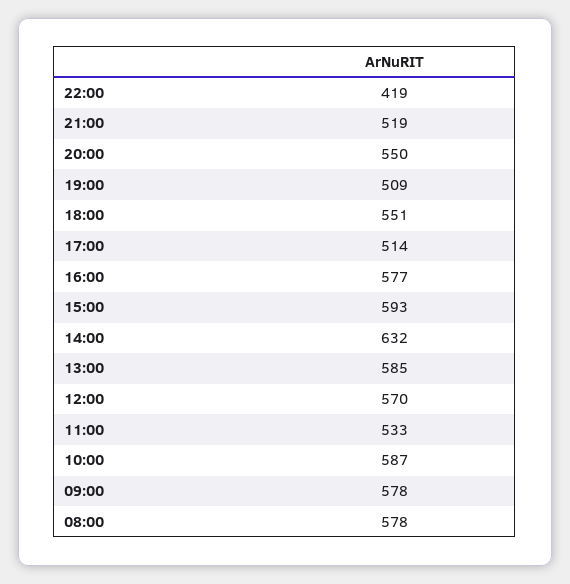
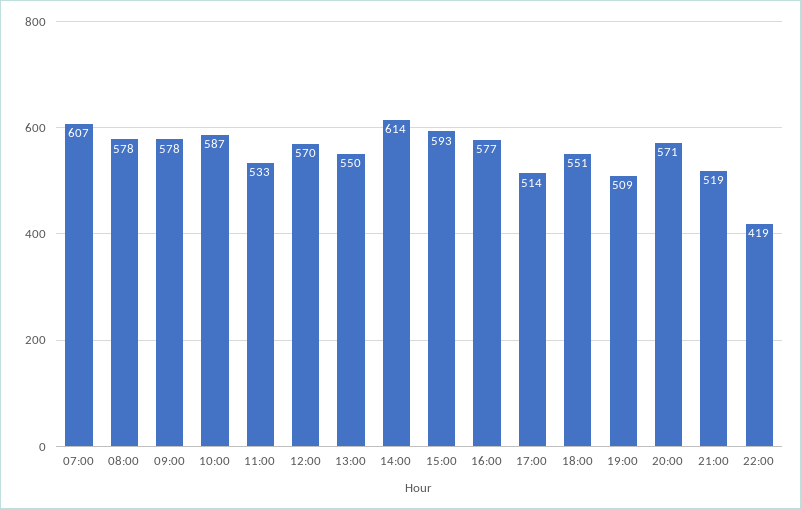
20:00: 550 -> 571
14:00: 632 -> 614
13:00: 585 -> 550
07:00: none -> 607

